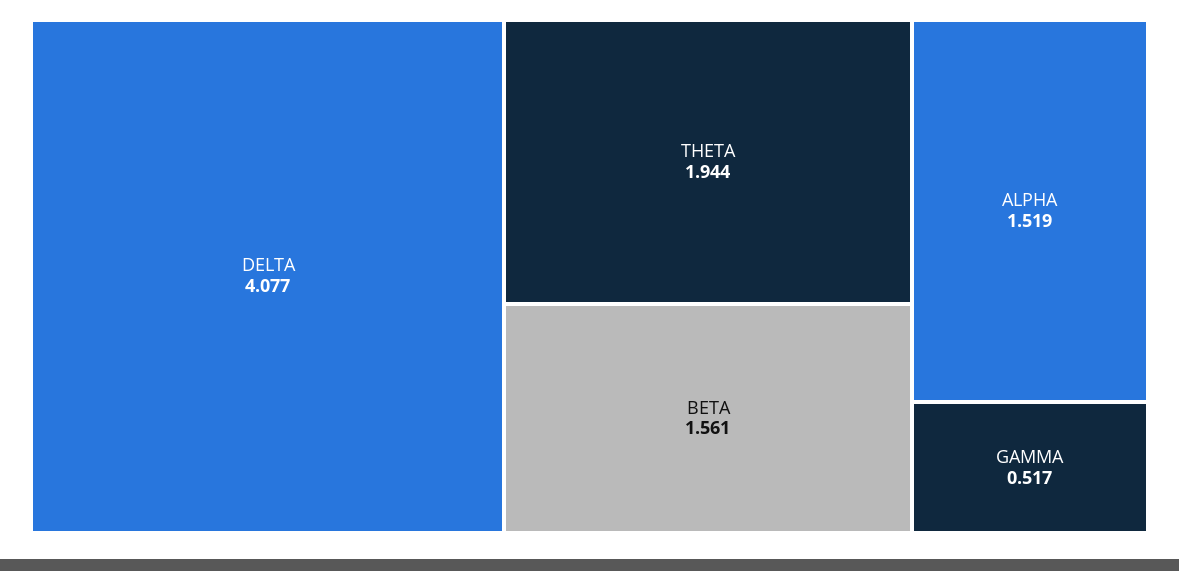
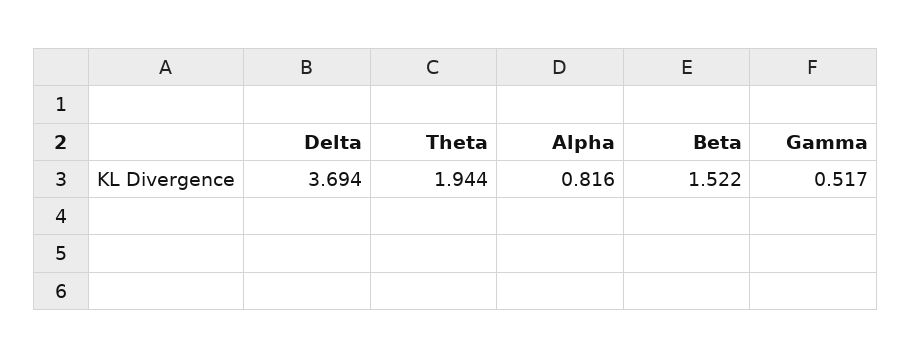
DELTA: 4.077 -> 3.694
BETA: 1.561 -> 1.522
ALPHA: 1.519 -> 0.816

